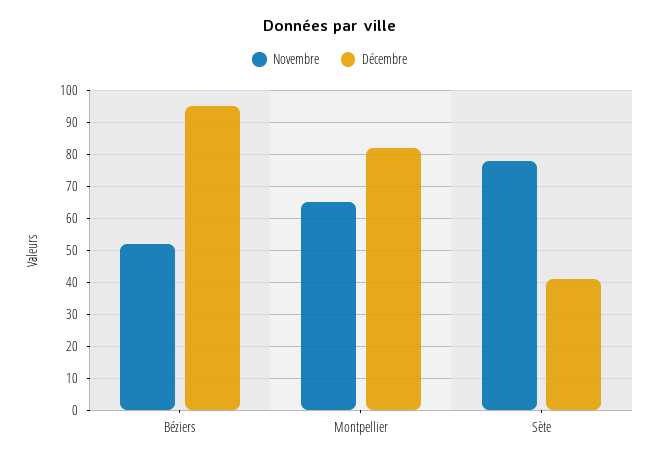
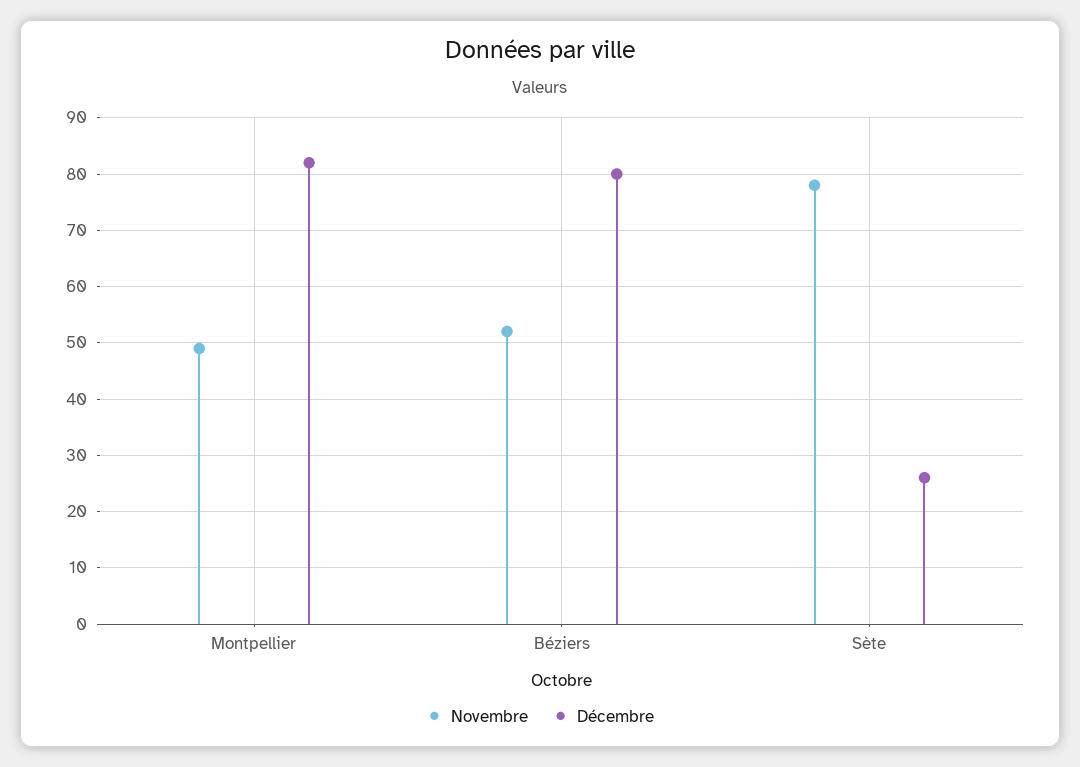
Décembre, Béziers: 95 -> 80
Novembre, Montpellier: 65 -> 50
Décembre, Sète: 40 -> 25

